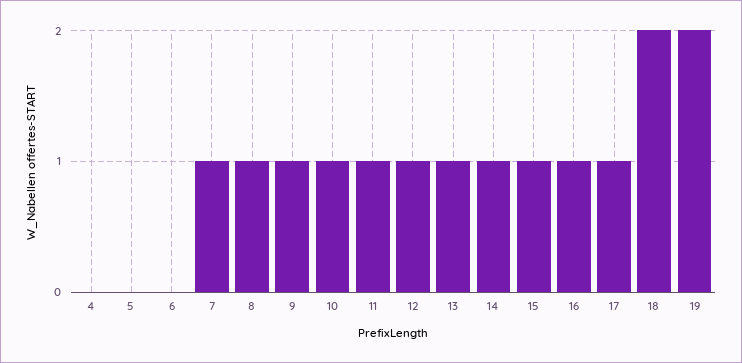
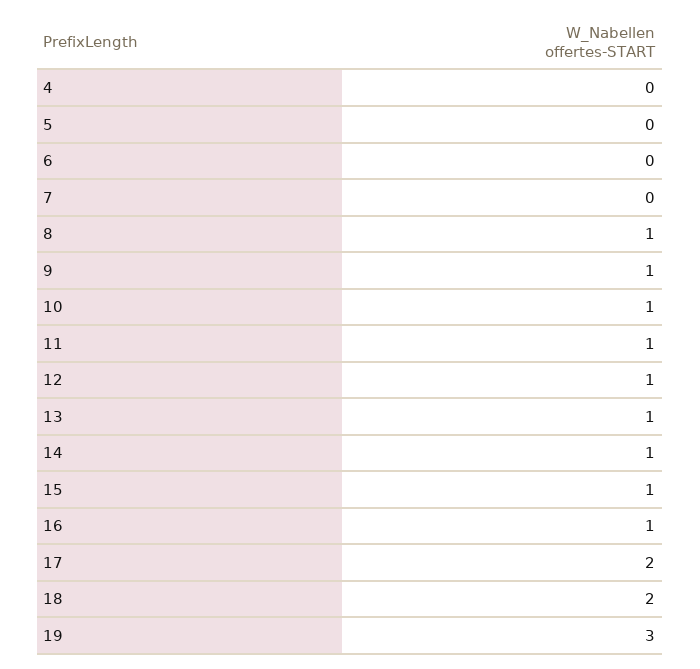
7: 1 -> 0
17: 1 -> 2
19: 2 -> 3

